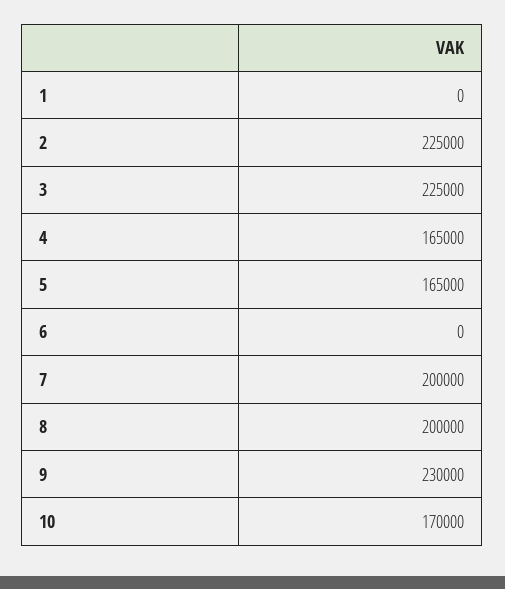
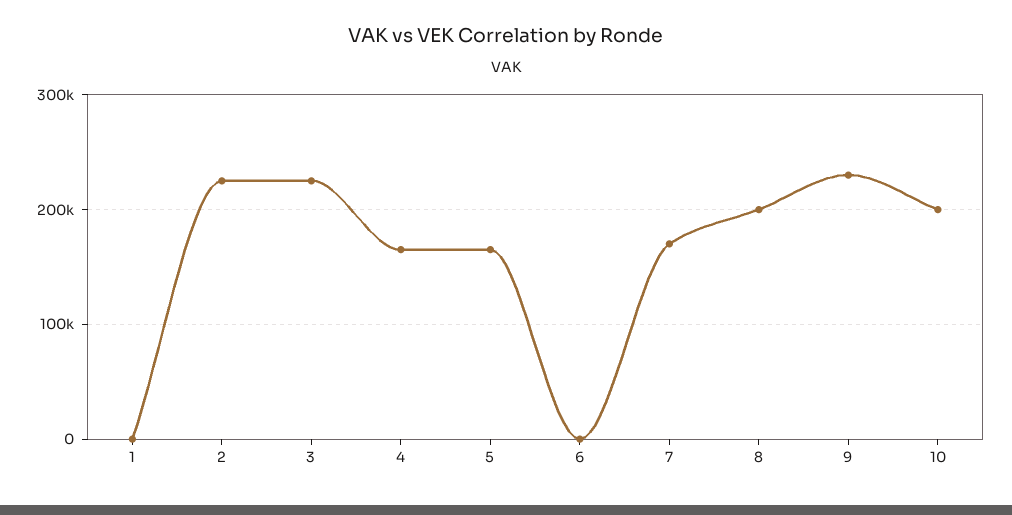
7: 200000 -> 170000
10: 170000 -> 200000

